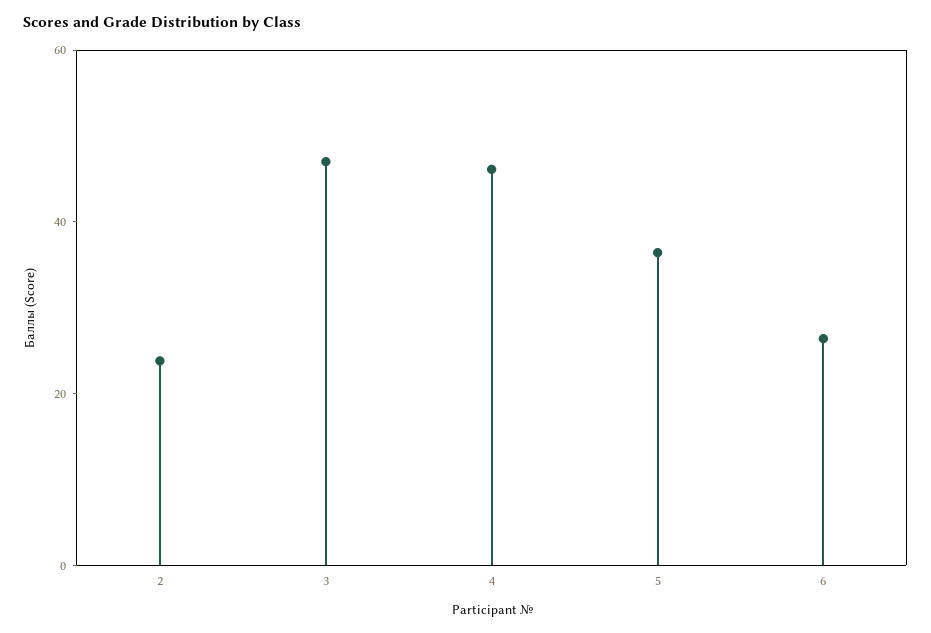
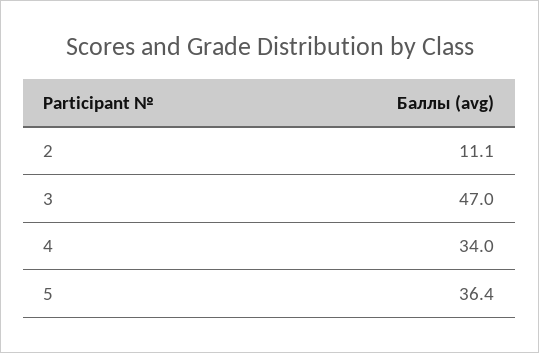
2: 25 -> 11.1
4: 45 -> 34
6: 25 -> none

